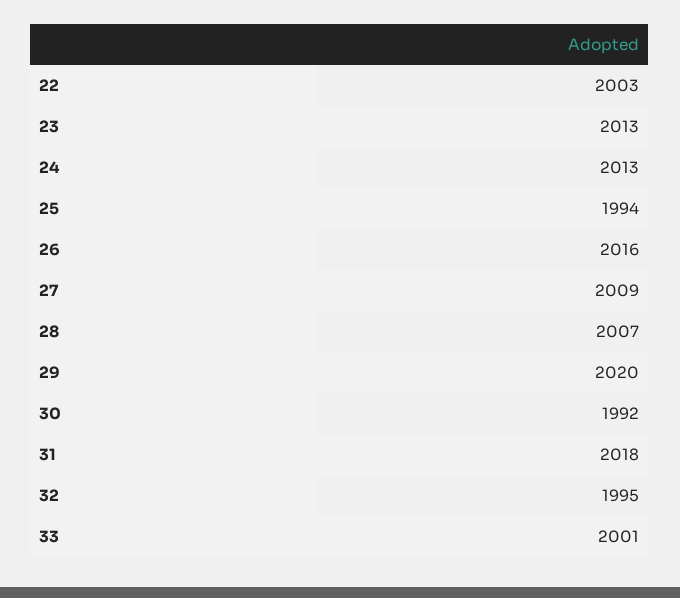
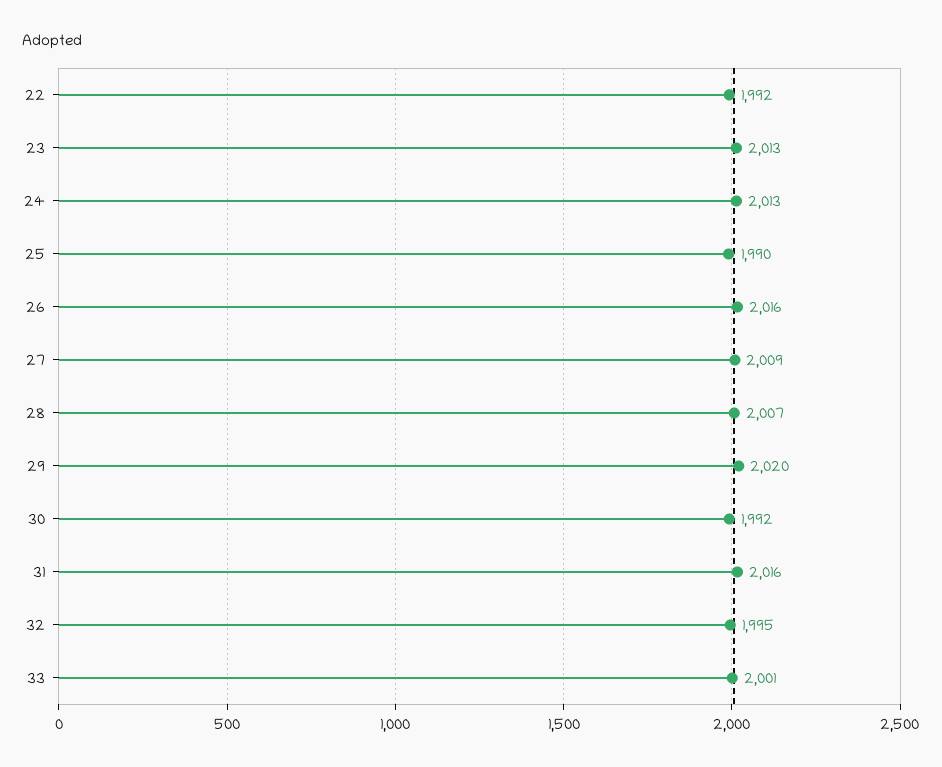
22: 2003 -> 1992
25: 1994 -> 1990
31: 2018 -> 2016

